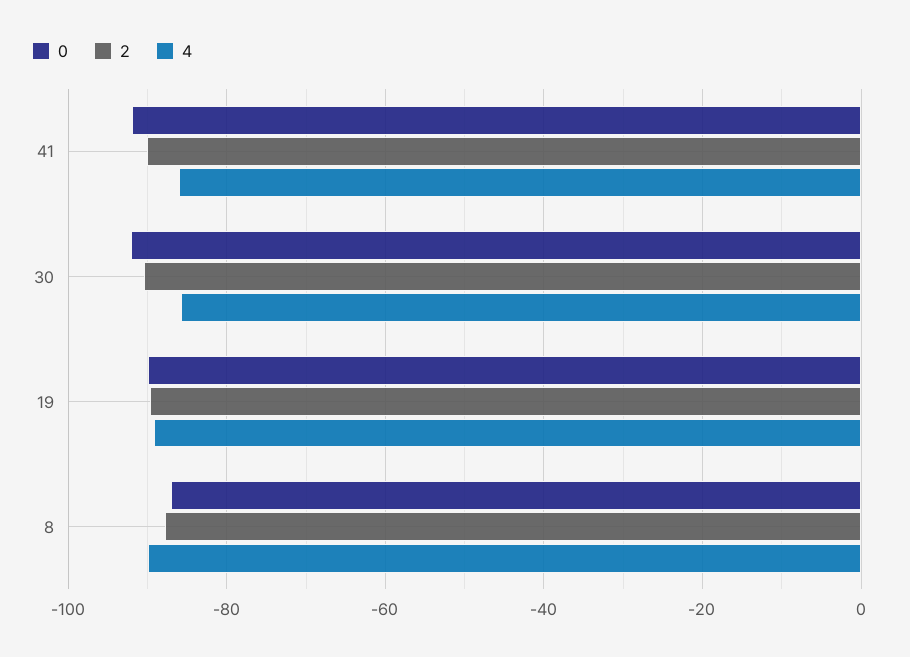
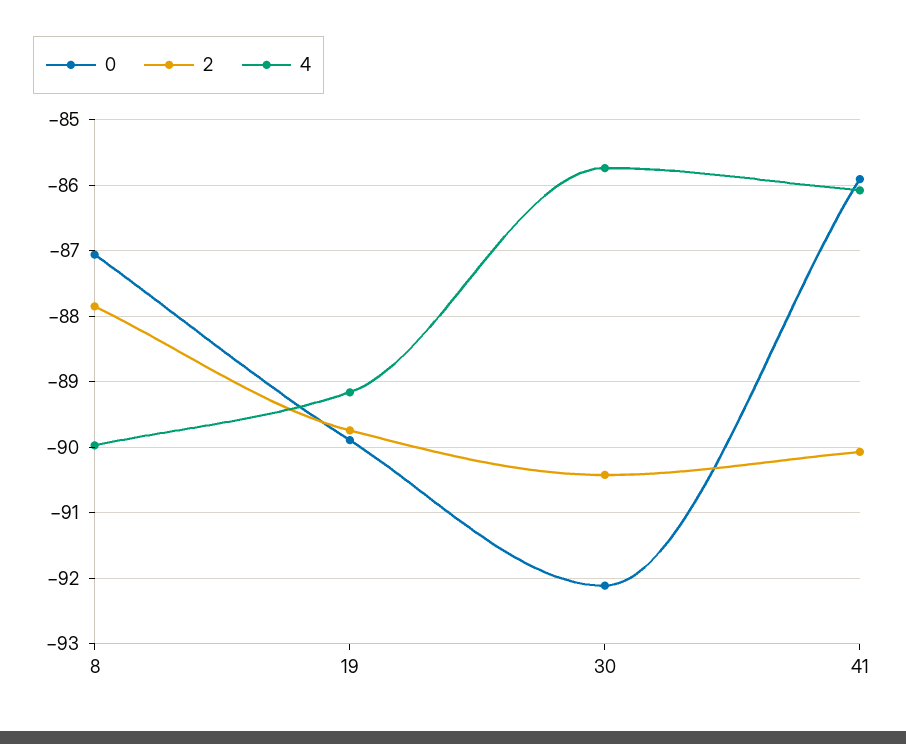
0, 41: -92 -> -85.9

